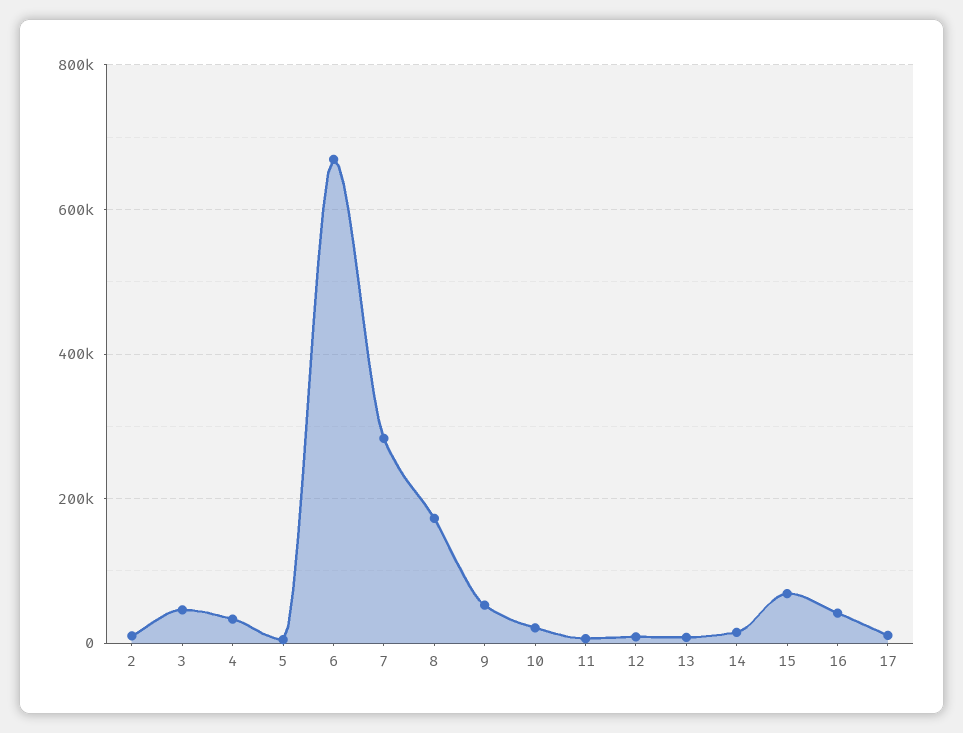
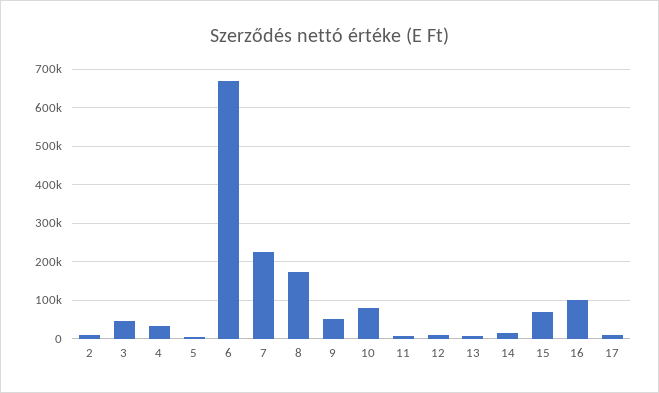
7: 280000 -> 220000
10: 20000 -> 80000
16: 40000 -> 100000

